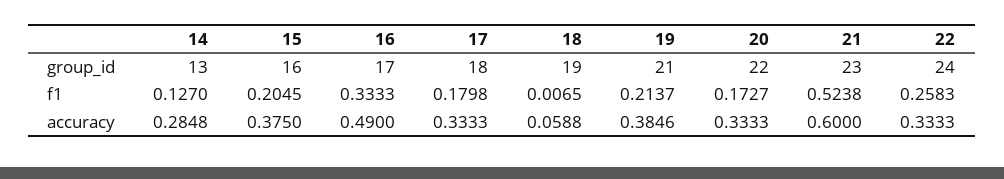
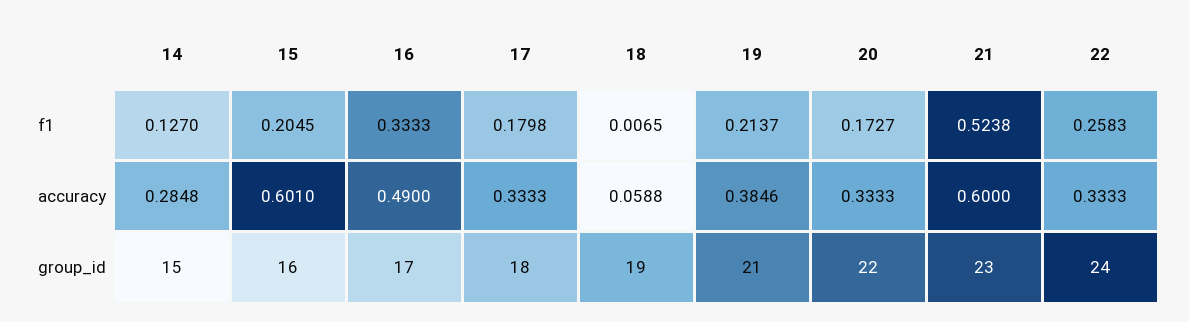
14, group_id: 13 -> 15
15, accuracy: 0.375 -> 0.601

